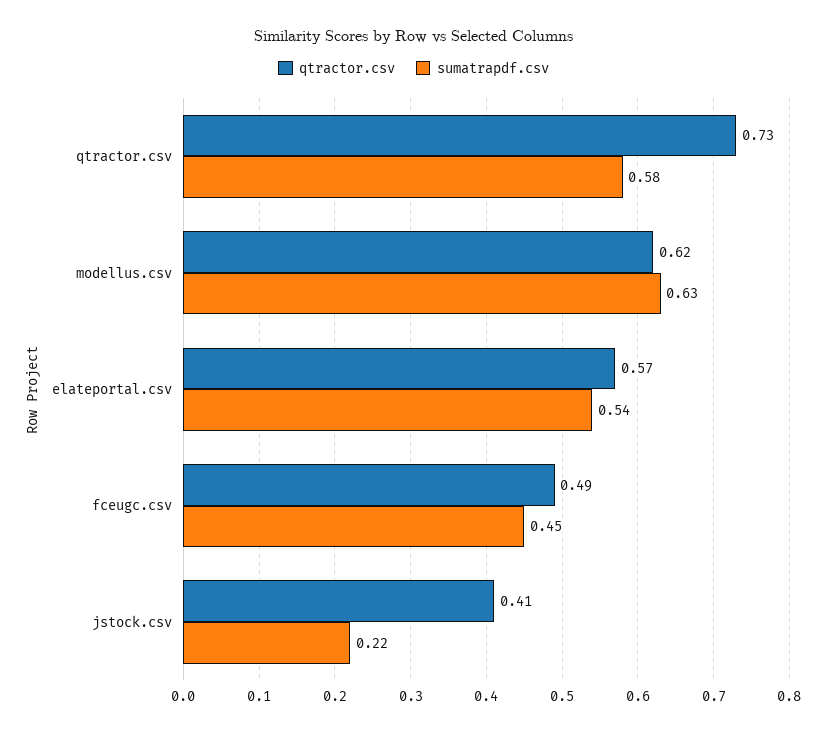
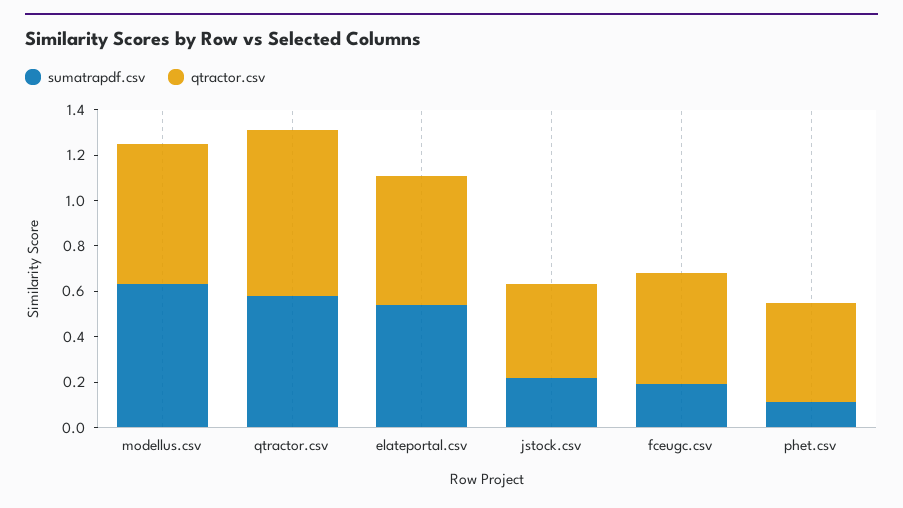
sumatrapdf.csv, fceugc.csv: 0.45 -> 0.2
sumatrapdf.csv, phet.csv: none -> 0.1
qtractor.csv, phet.csv: none -> 0.45

